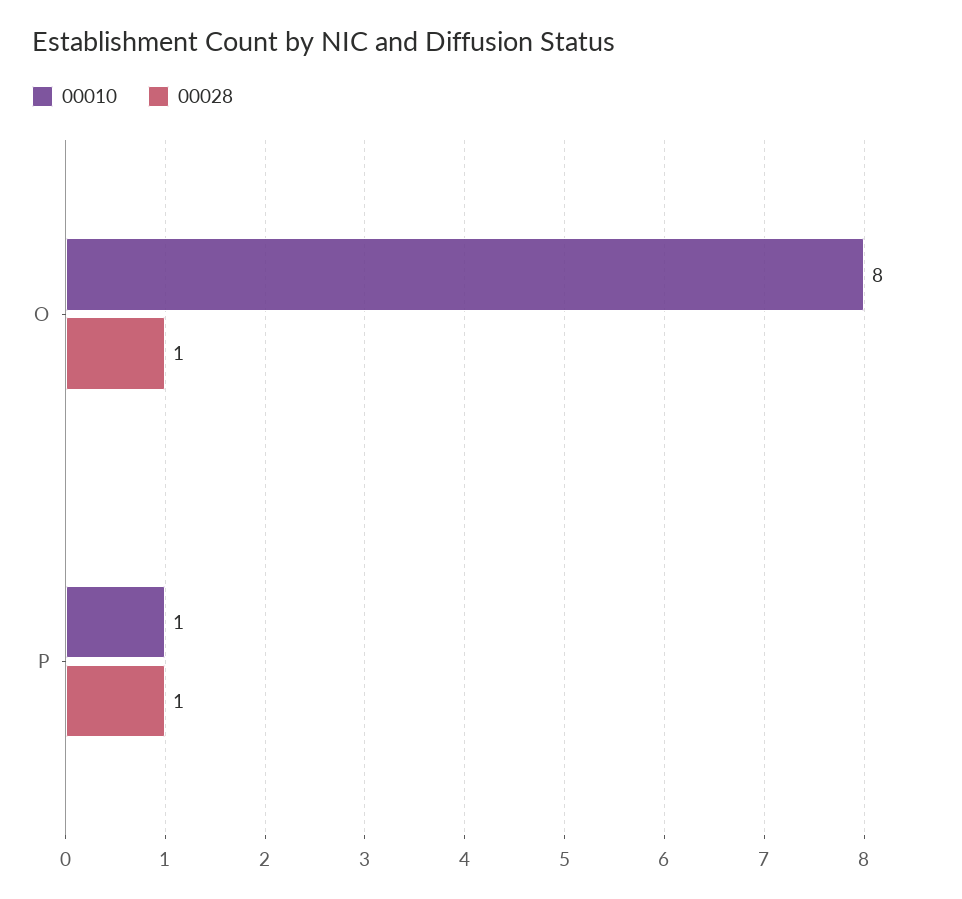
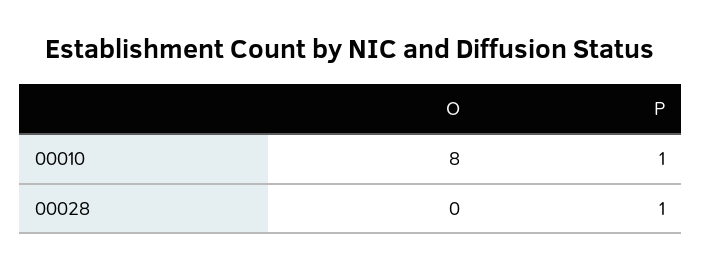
00028, O: 1 -> 0

